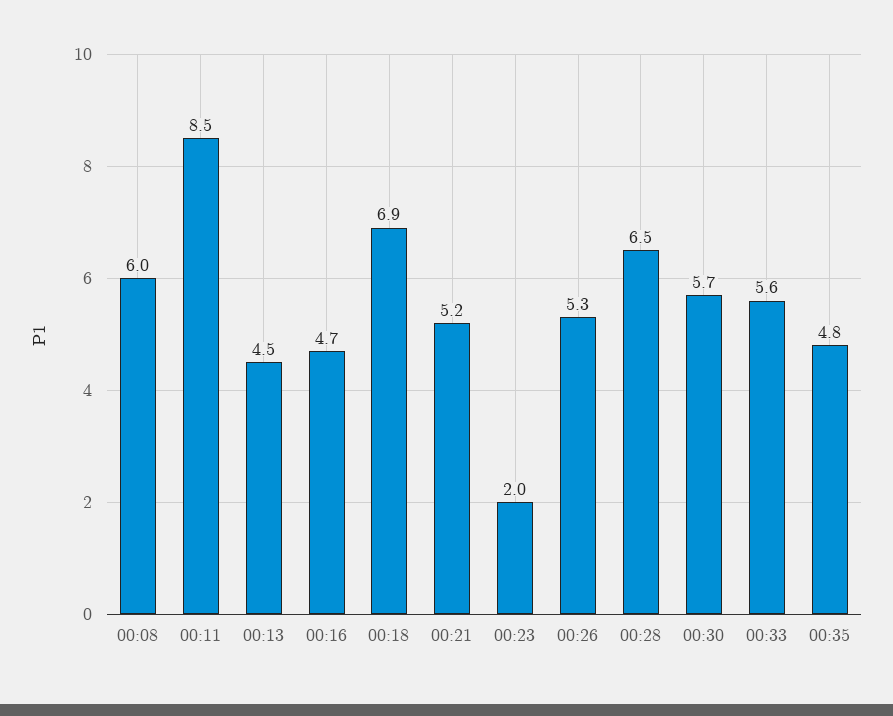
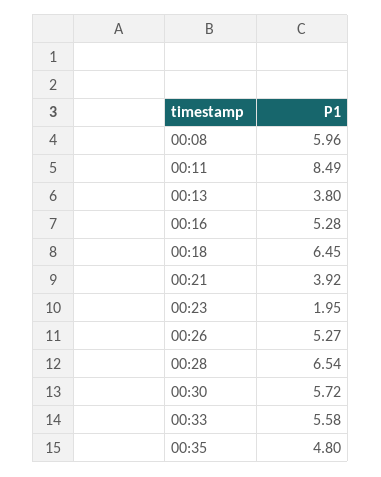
00:13: 4.5 -> 3.8
00:16: 4.7 -> 5.28
00:18: 6.9 -> 6.45
00:21: 5.2 -> 3.92

